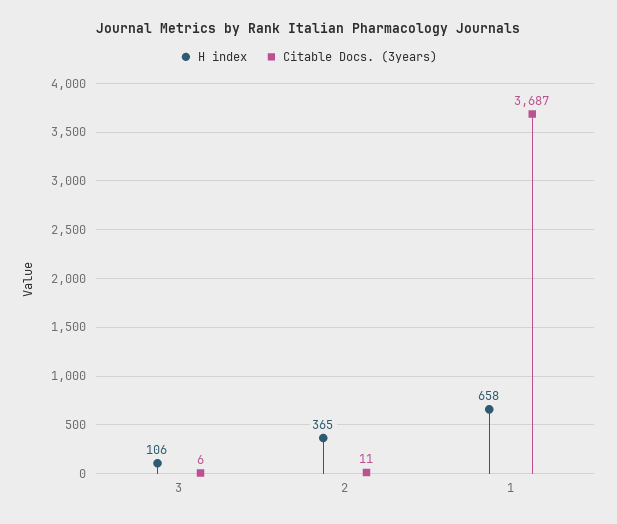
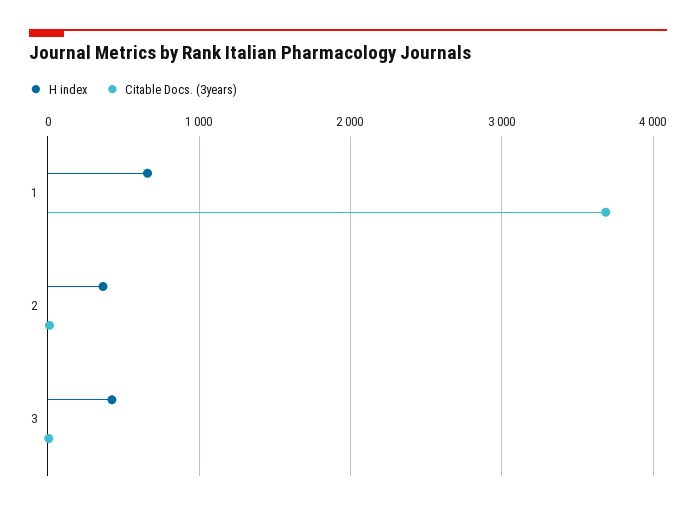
H index, 3: 106 -> 400

